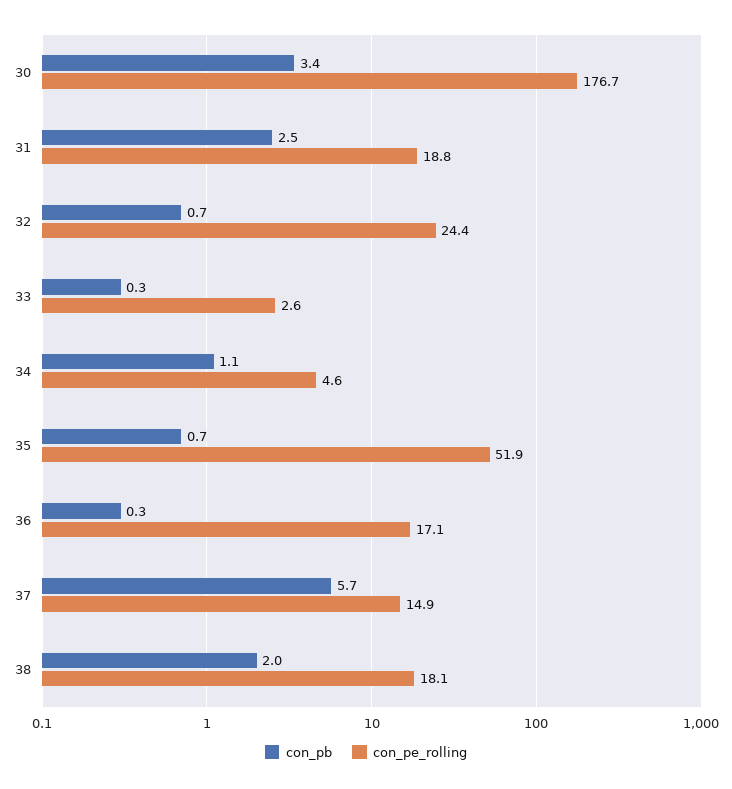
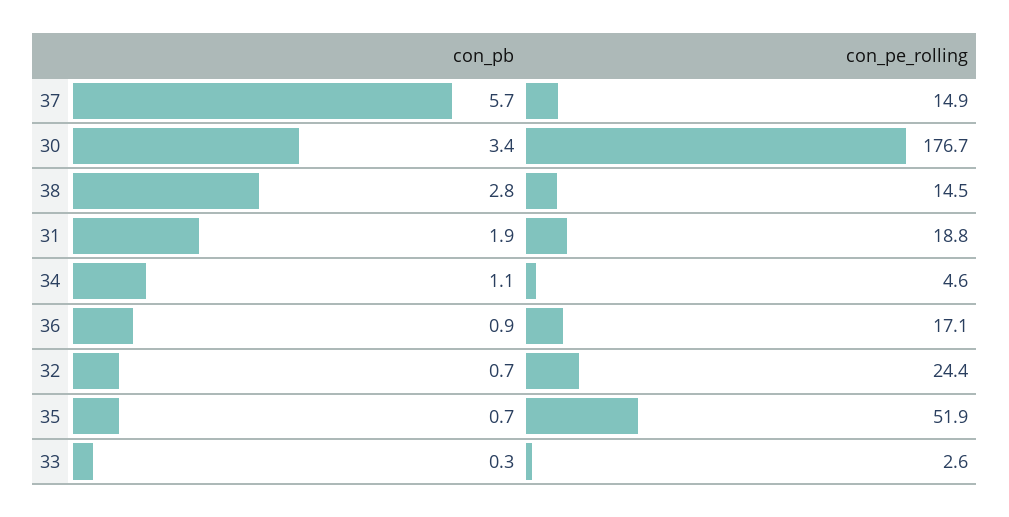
con_pb, 31: 2.5 -> 1.9
con_pb, 36: 0.3 -> 0.9
con_pb, 38: 2 -> 2.8
con_pe_rolling, 38: 18.1 -> 14.5

